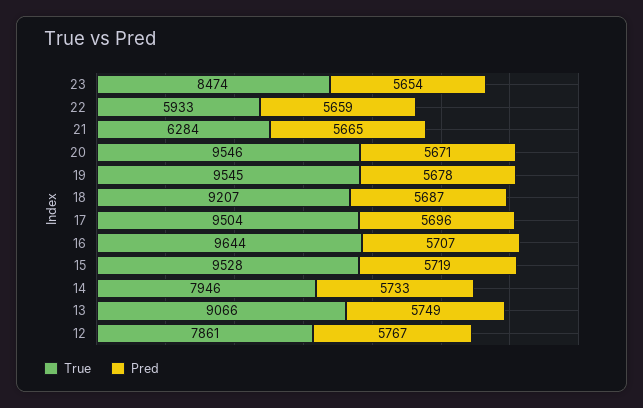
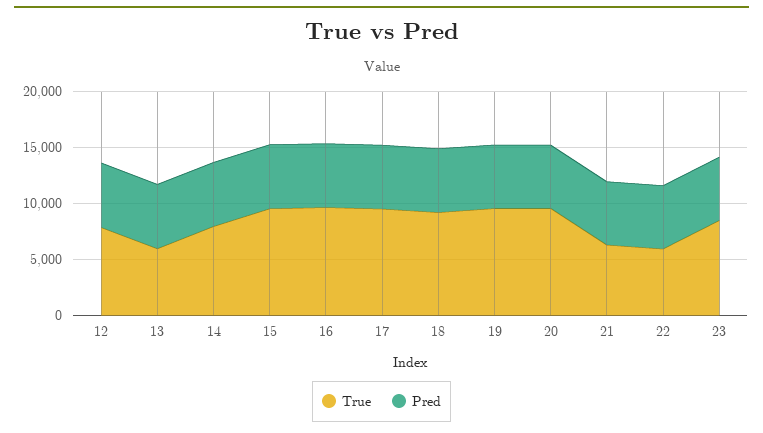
True, 13: 9066 -> 6000

